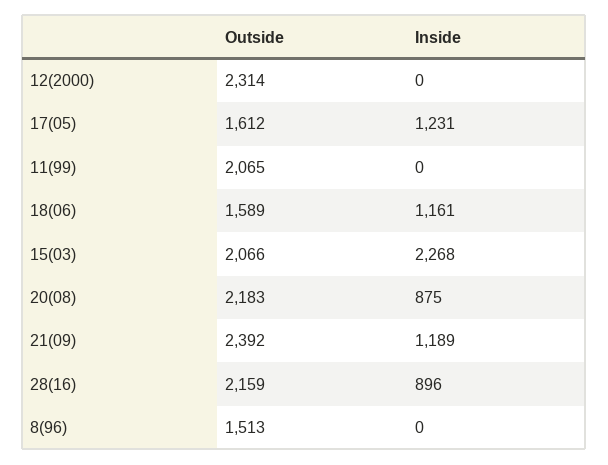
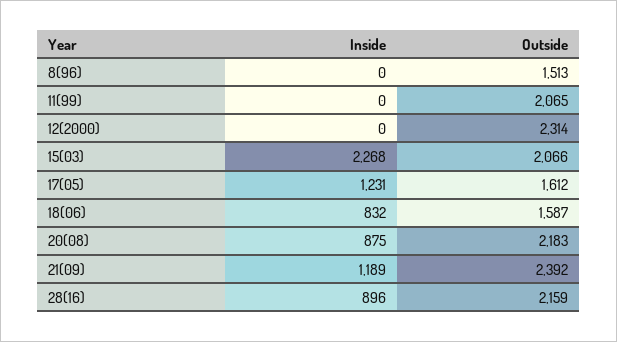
Outside, 18(06): 1589 -> 1587
Inside, 18(06): 1161 -> 832

